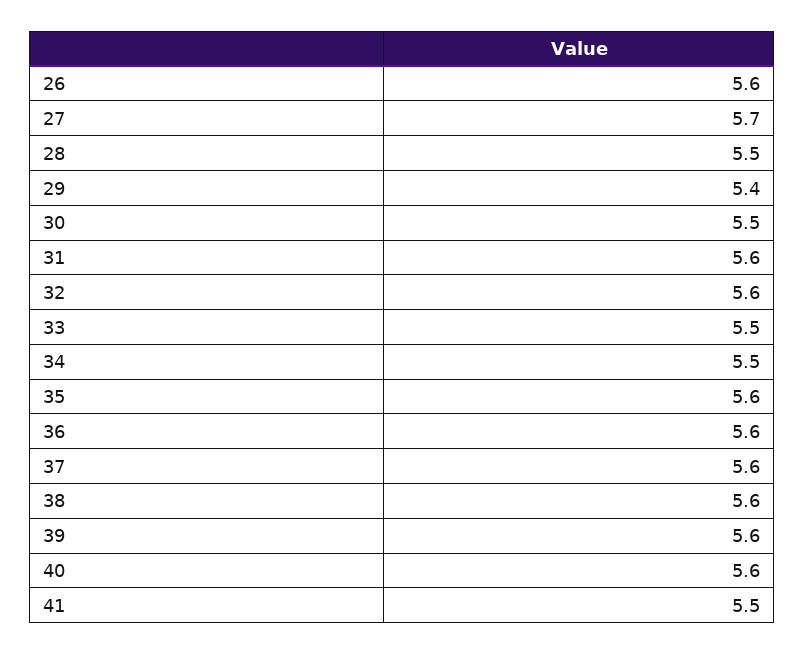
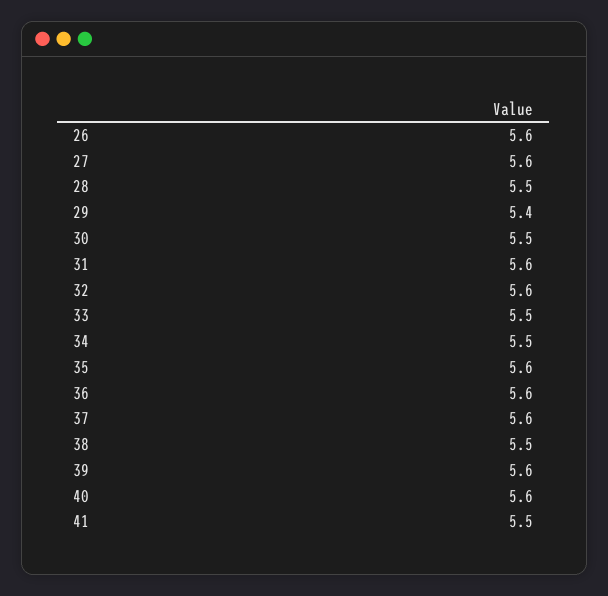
27: 5.7 -> 5.6
38: 5.6 -> 5.5

